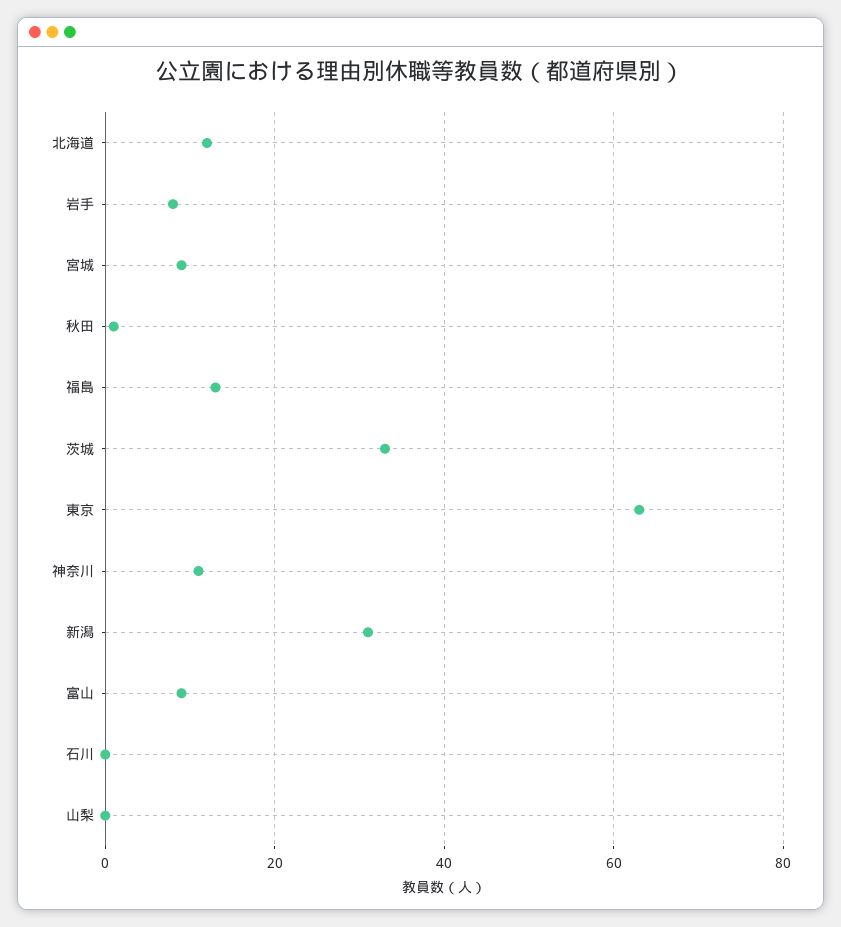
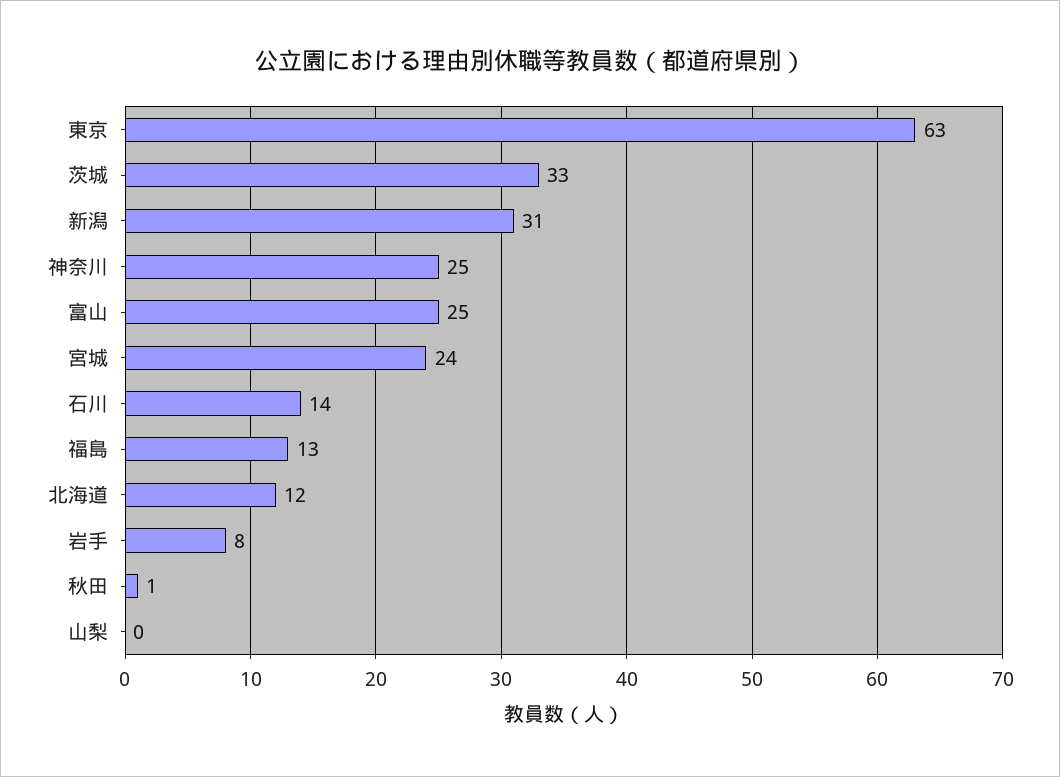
宮城: 10 -> 24
神奈川: 10 -> 25
富山: 10 -> 25
石川: 0 -> 14

